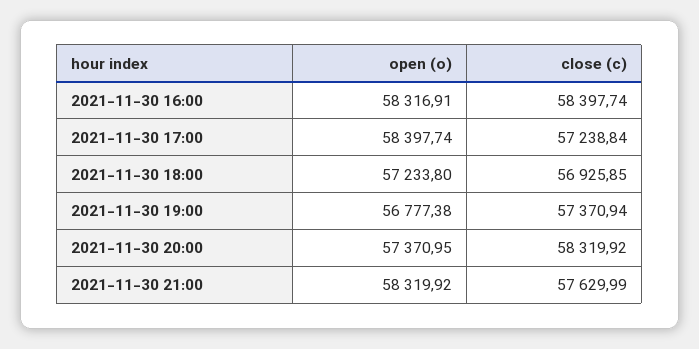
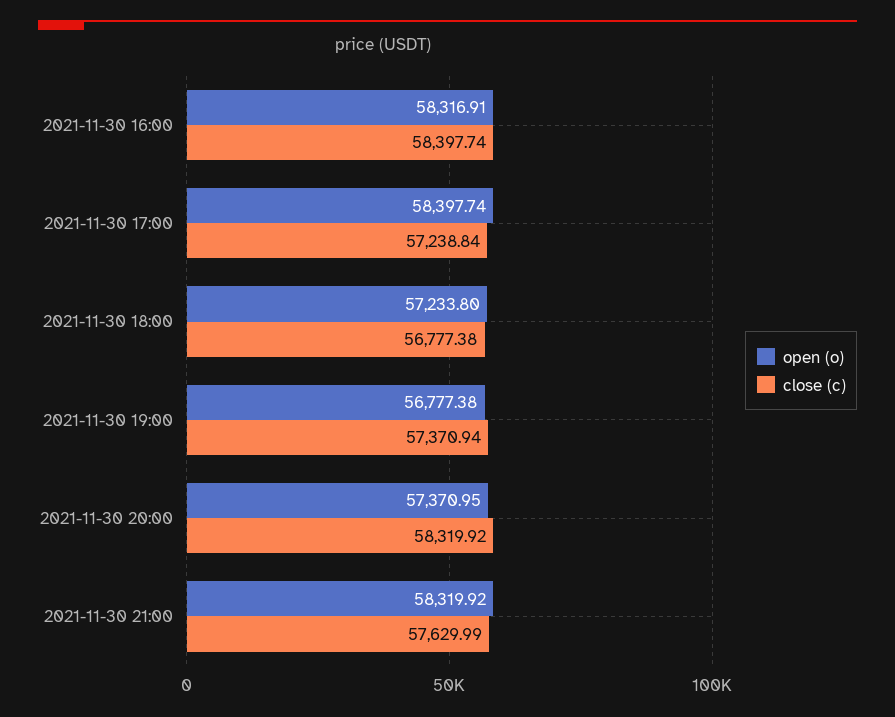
close (c), 2021-11-30 18:00: 56925.85 -> 56777.38

